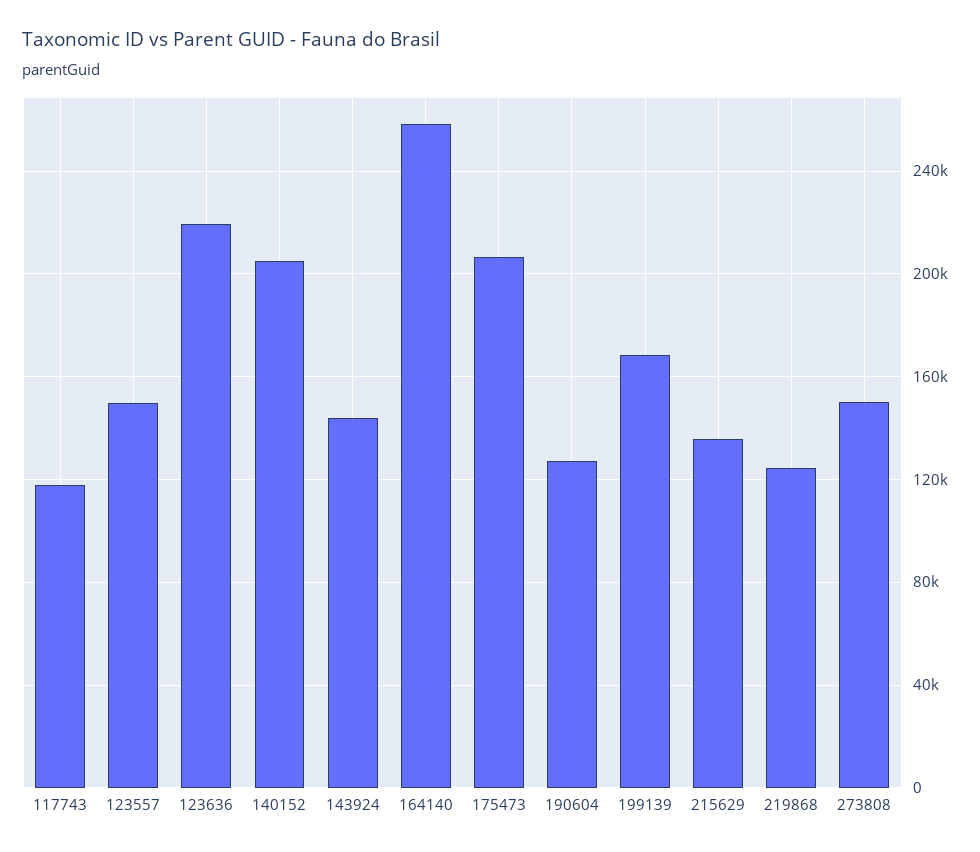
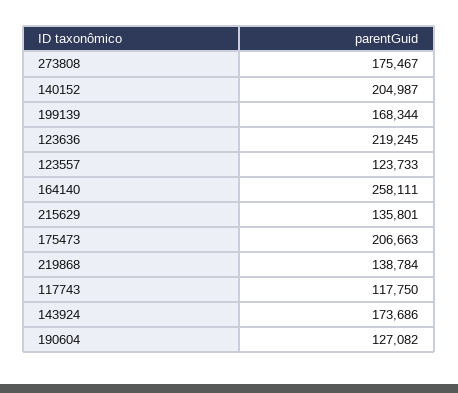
123557: 150000 -> 123733
143924: 145000 -> 173686
219868: 125000 -> 138784
273808: 150000 -> 175467

